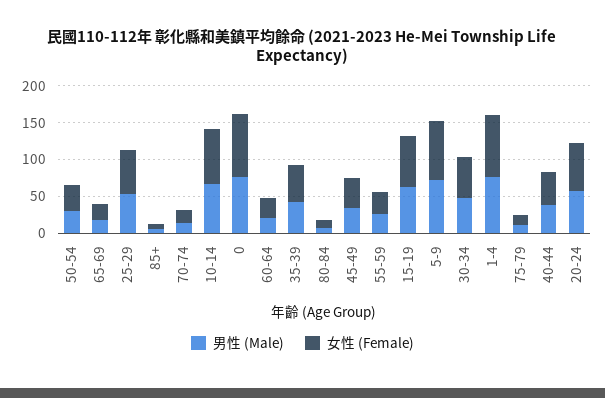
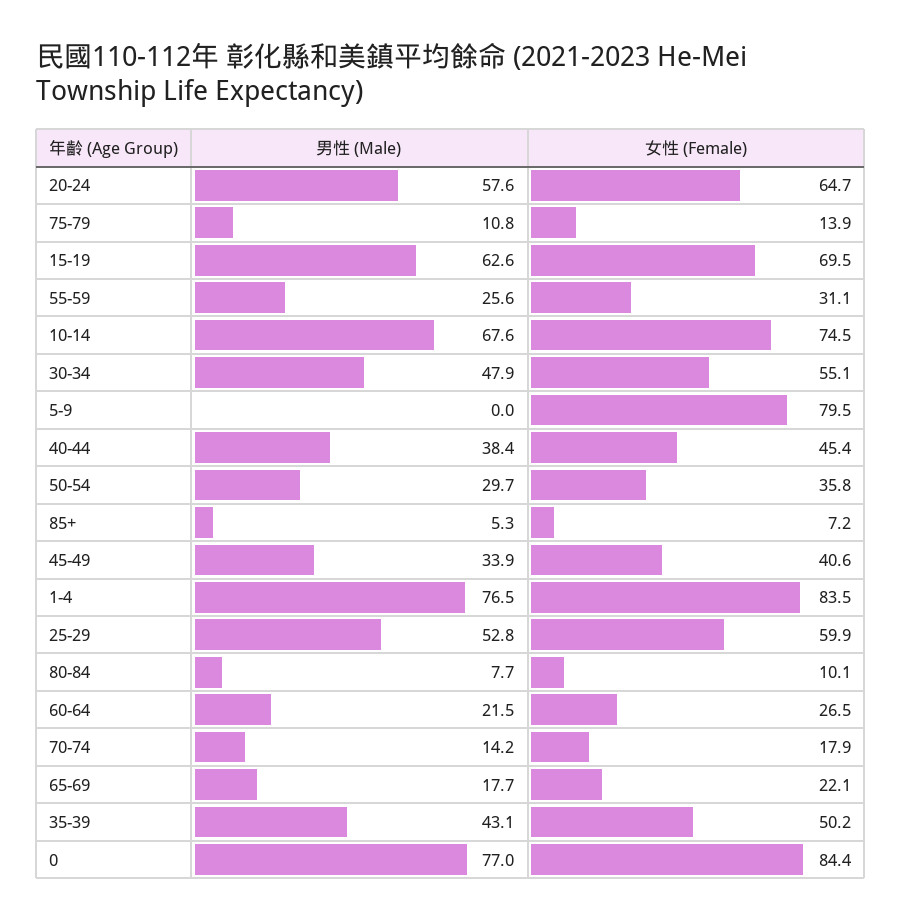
男性 (Male), 5-9: 75 -> 0

